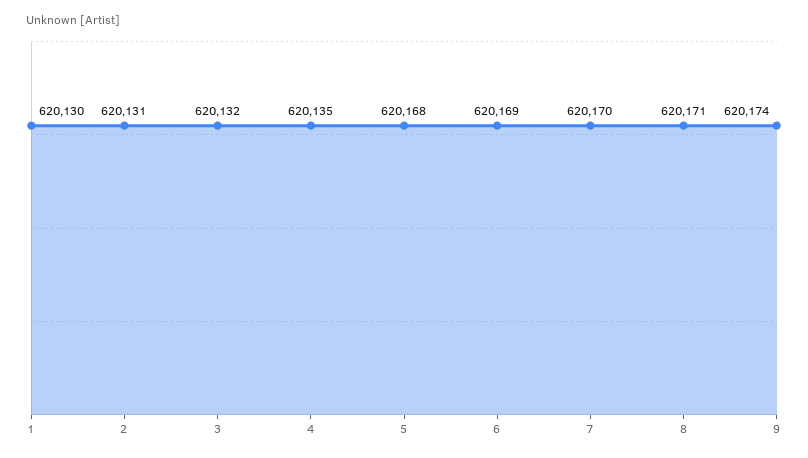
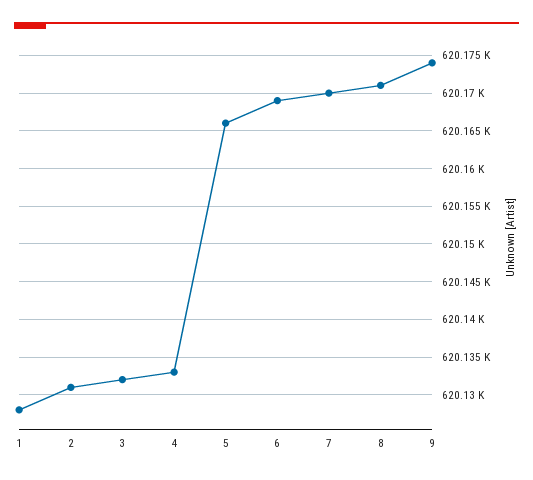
1: 620130 -> 620128
4: 620135 -> 620133
5: 620168 -> 620166

